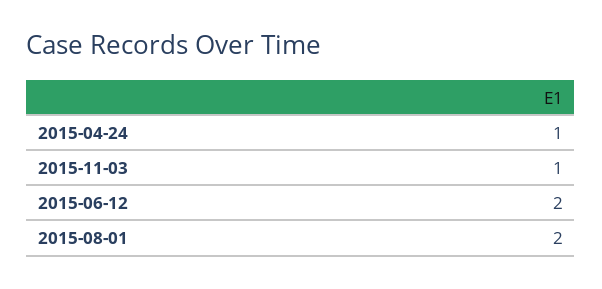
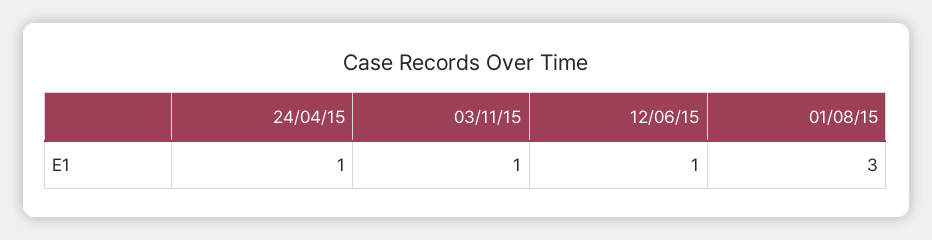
2015-06-12: 2 -> 1
2015-08-01: 2 -> 3

